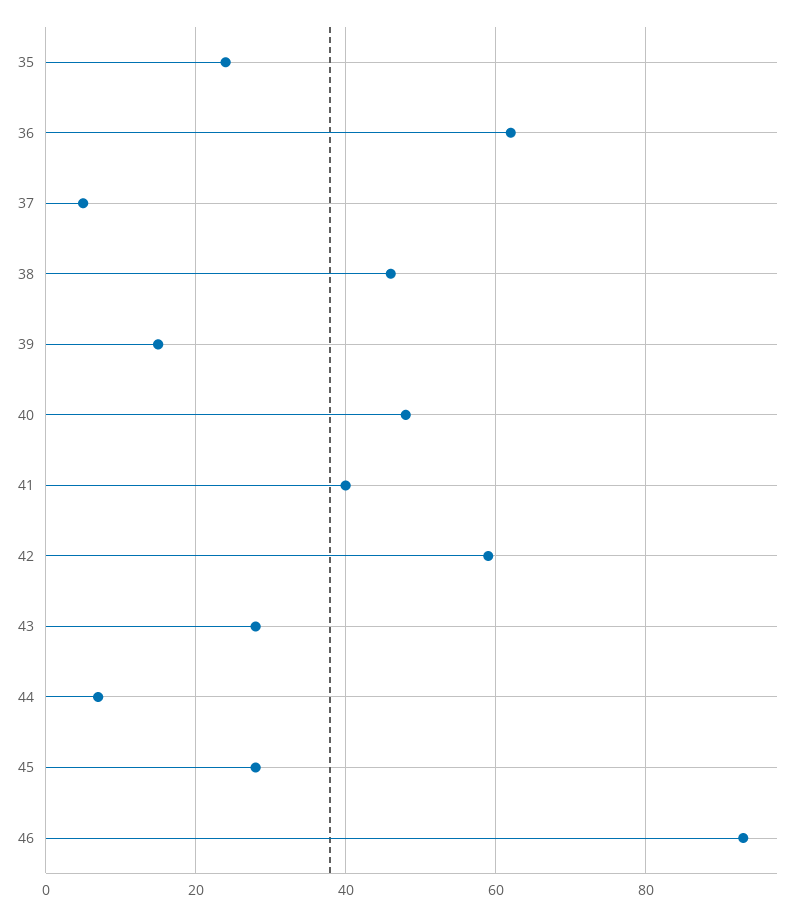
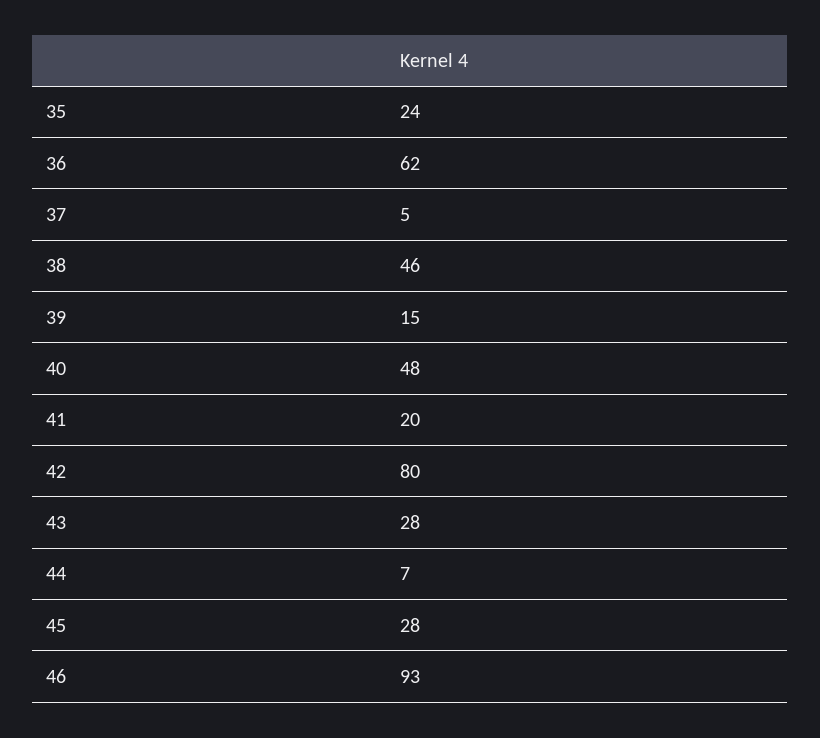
41: 40 -> 20
42: 60 -> 80

